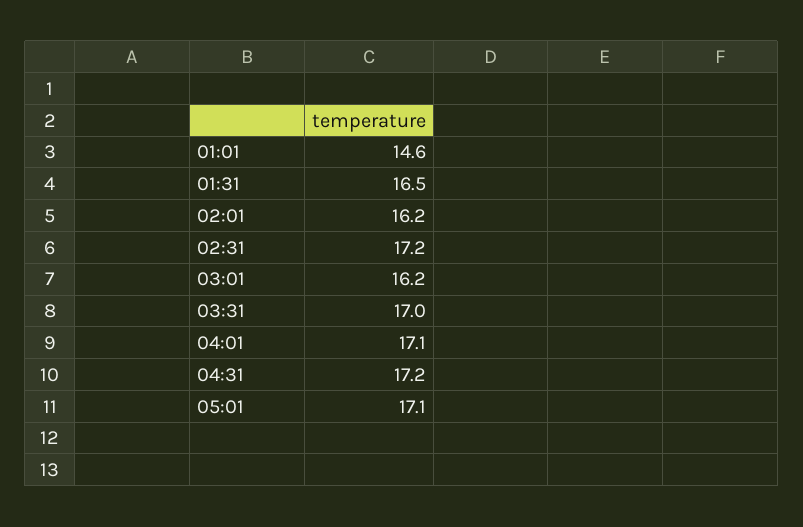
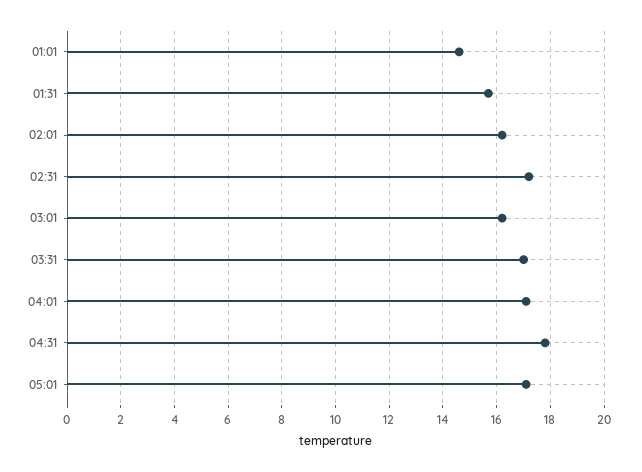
01:31: 16.5 -> 15.75
04:31: 17.2 -> 17.75

